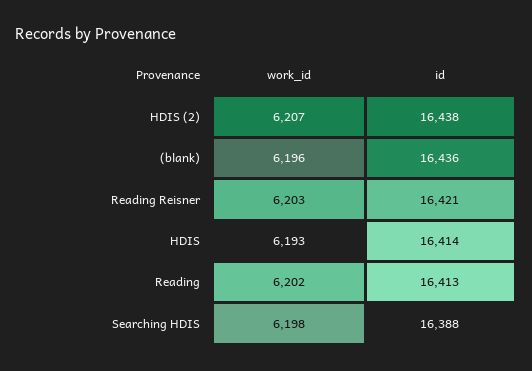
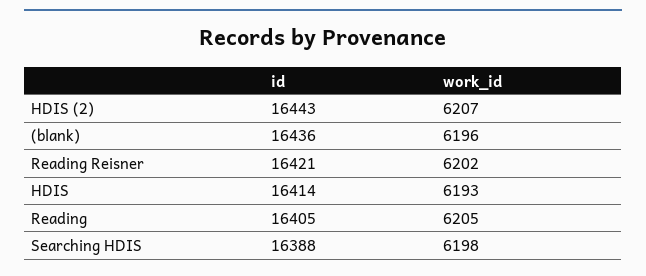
id, HDIS (2): 16438 -> 16443
work_id, Reading Reisner: 6203 -> 6202
work_id, Reading: 6202 -> 6205
id, Reading: 16413 -> 16405

